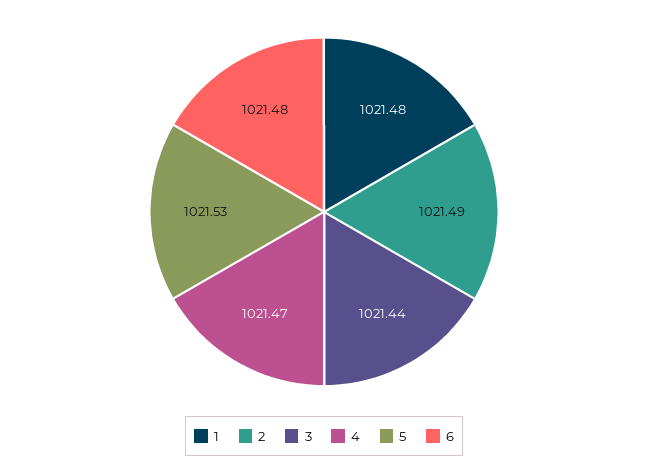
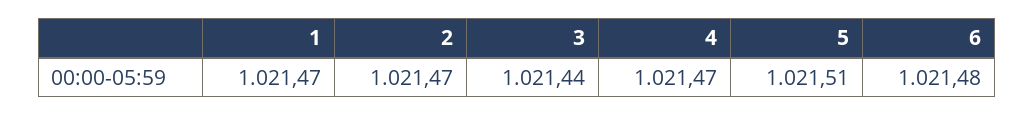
1: 1021.48 -> 1021.47
2: 1021.49 -> 1021.47
5: 1021.53 -> 1021.51

